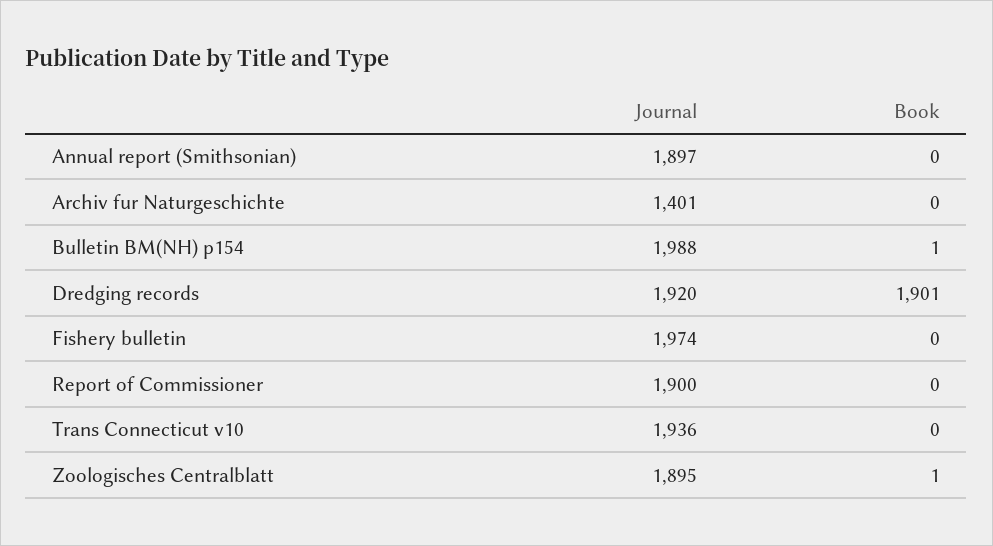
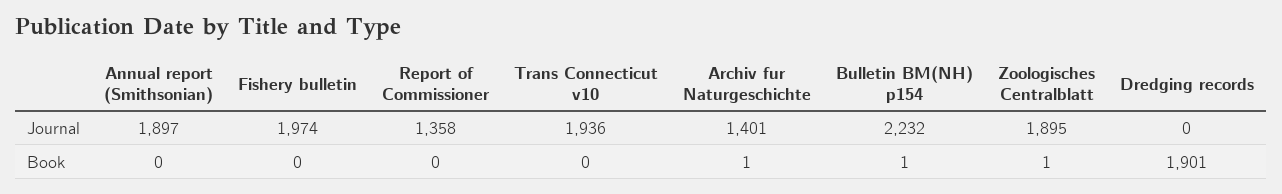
Book, Archiv fur Naturgeschichte: 0 -> 1
Journal, Bulletin BM(NH) p154: 1988 -> 2232
Journal, Dredging records: 1920 -> 0
Journal, Report of Commissioner: 1900 -> 1358

